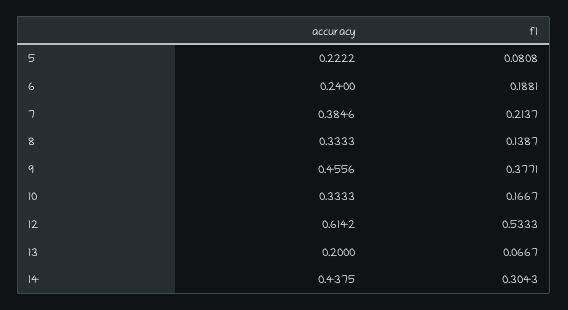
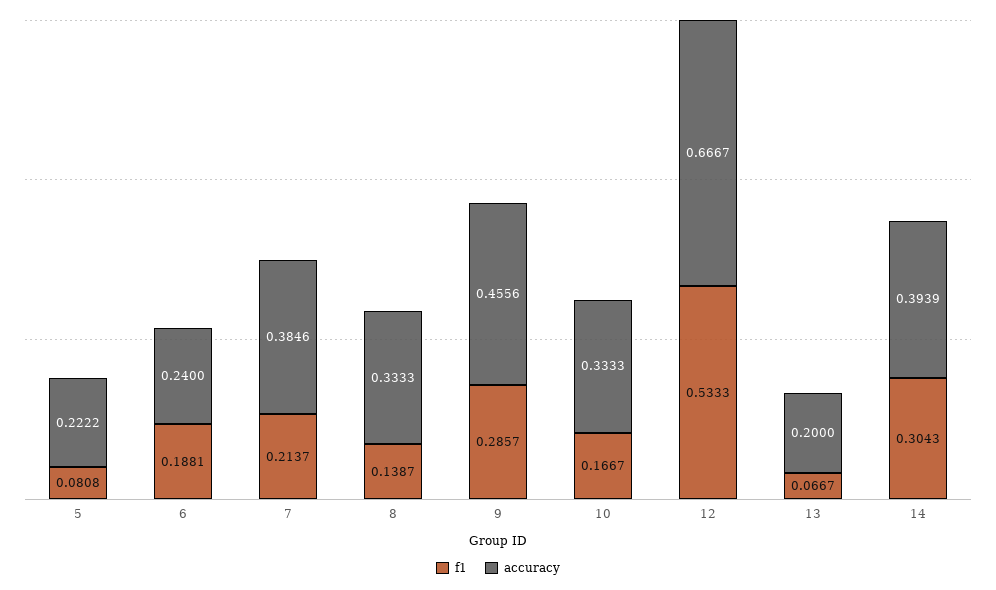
f1, 9: 0.3771 -> 0.2857
accuracy, 12: 0.6142 -> 0.6667
accuracy, 14: 0.4375 -> 0.3939

